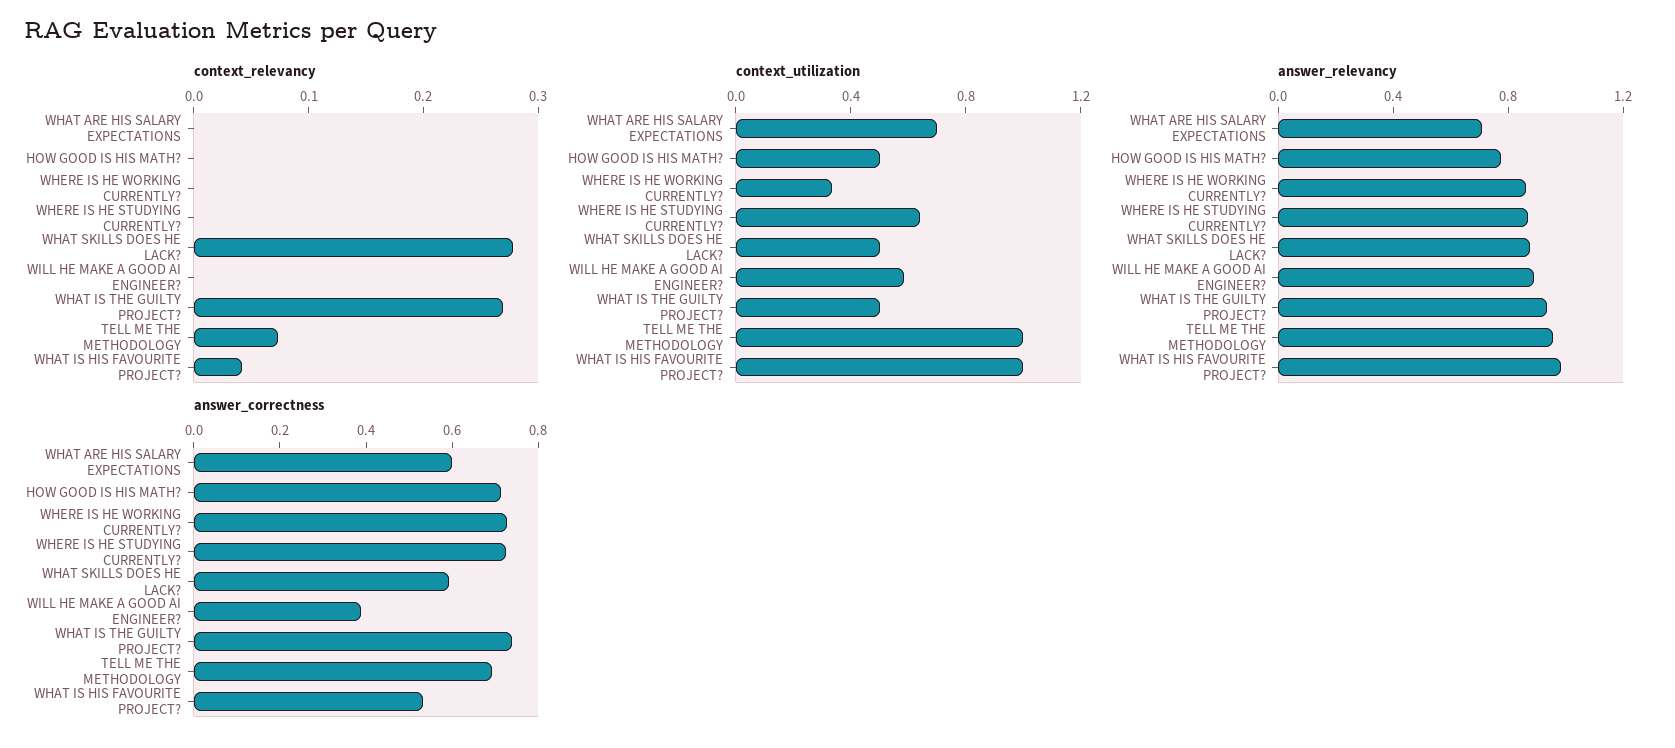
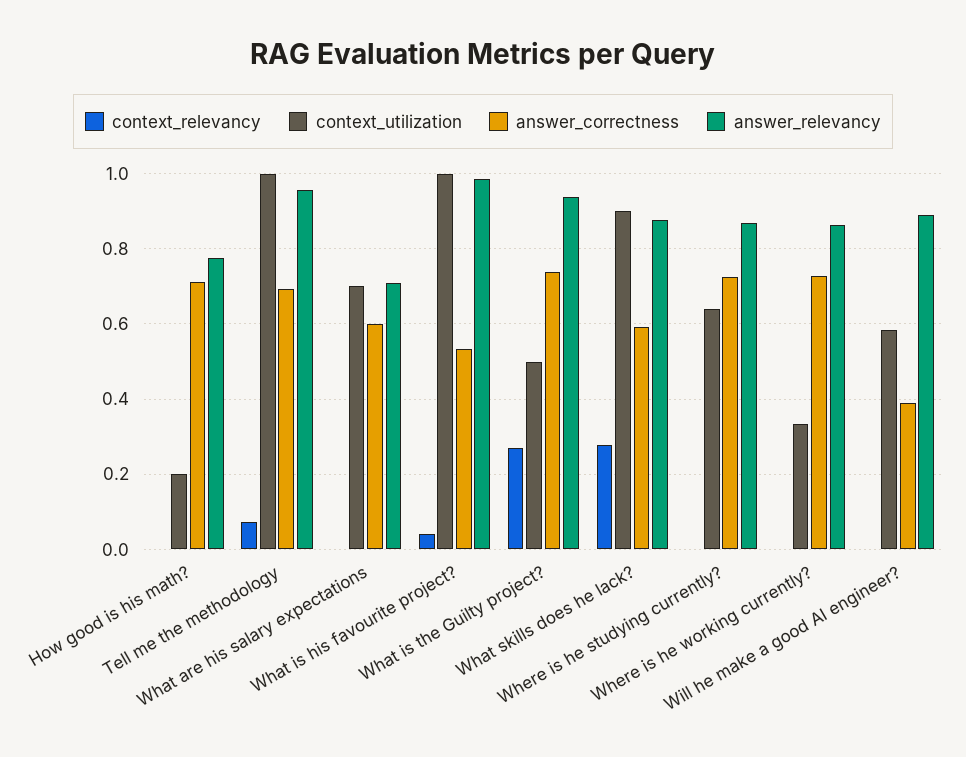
context_utilization, HOW GOOD IS HIS MATH?: 0.5 -> 0.2
context_utilization, WHAT SKILLS DOES HE LACK?: 0.5 -> 0.9

